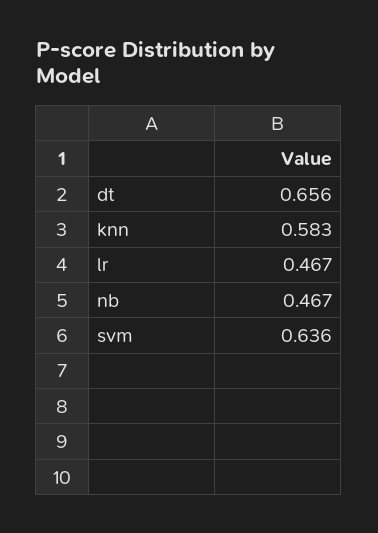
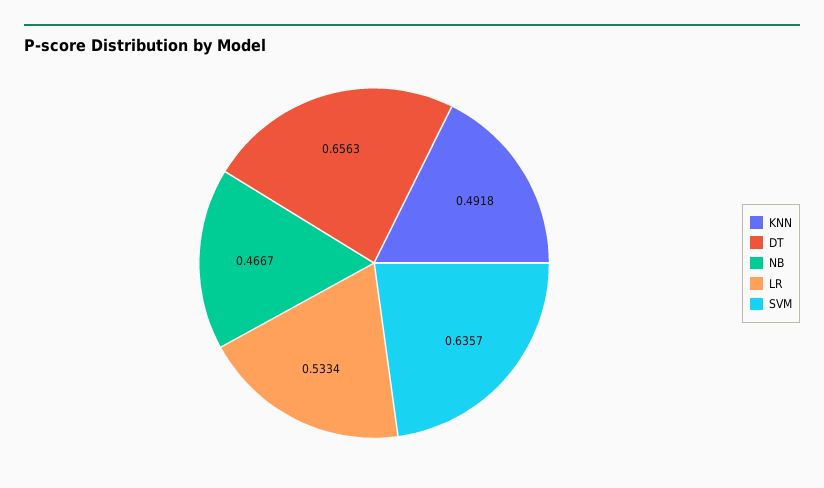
knn: 0.583 -> 0.4918
lr: 0.467 -> 0.5334

